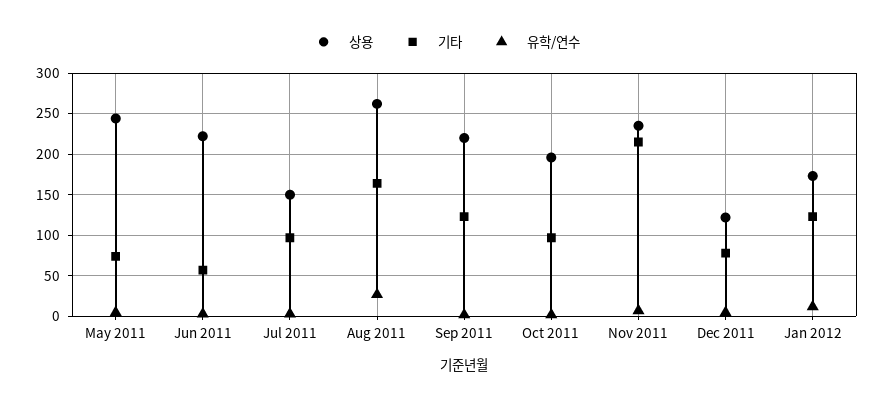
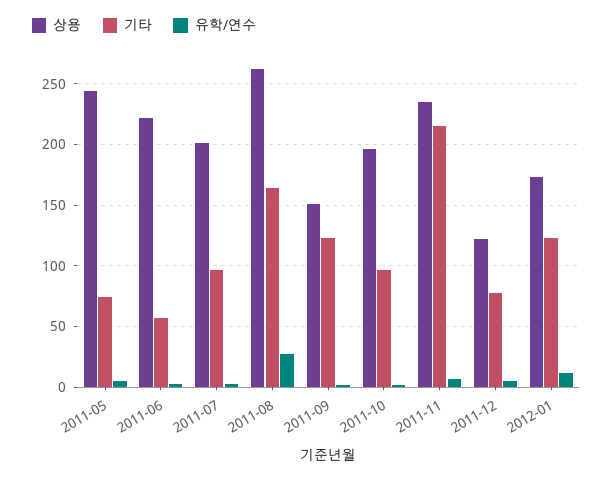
상용, Jul 2011: 150 -> 200
상용, Sep 2011: 220 -> 150

